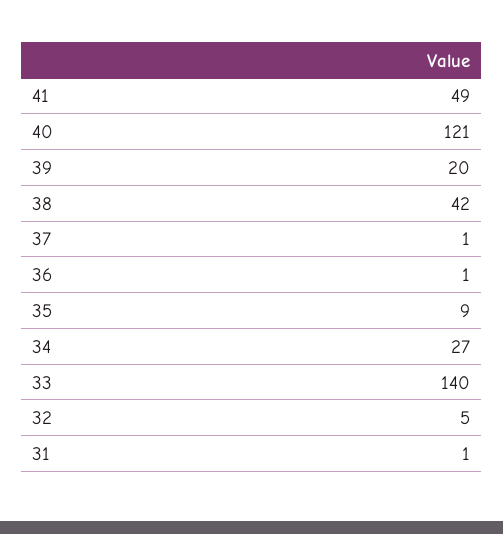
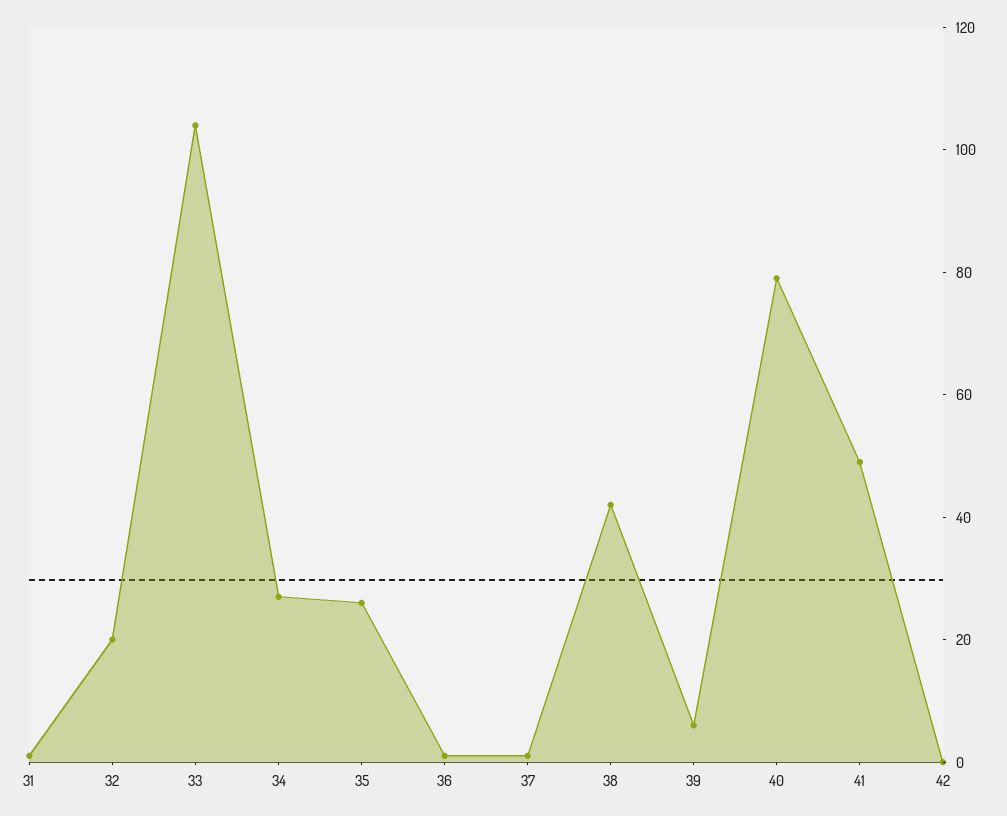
40: 121 -> 80
39: 20 -> 5
35: 9 -> 25
33: 140 -> 105
32: 5 -> 20
42: none -> 0

